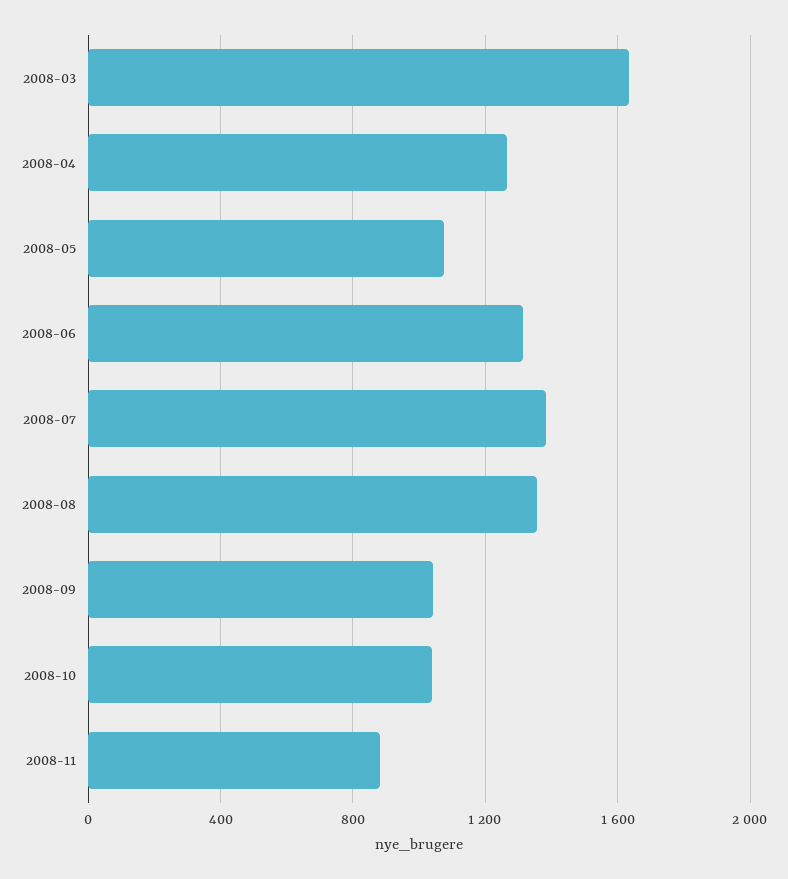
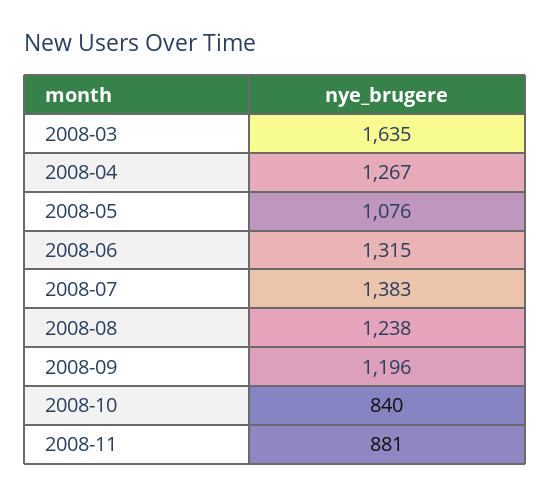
2008-08: 1350 -> 1238
2008-09: 1050 -> 1196
2008-10: 1050 -> 840

